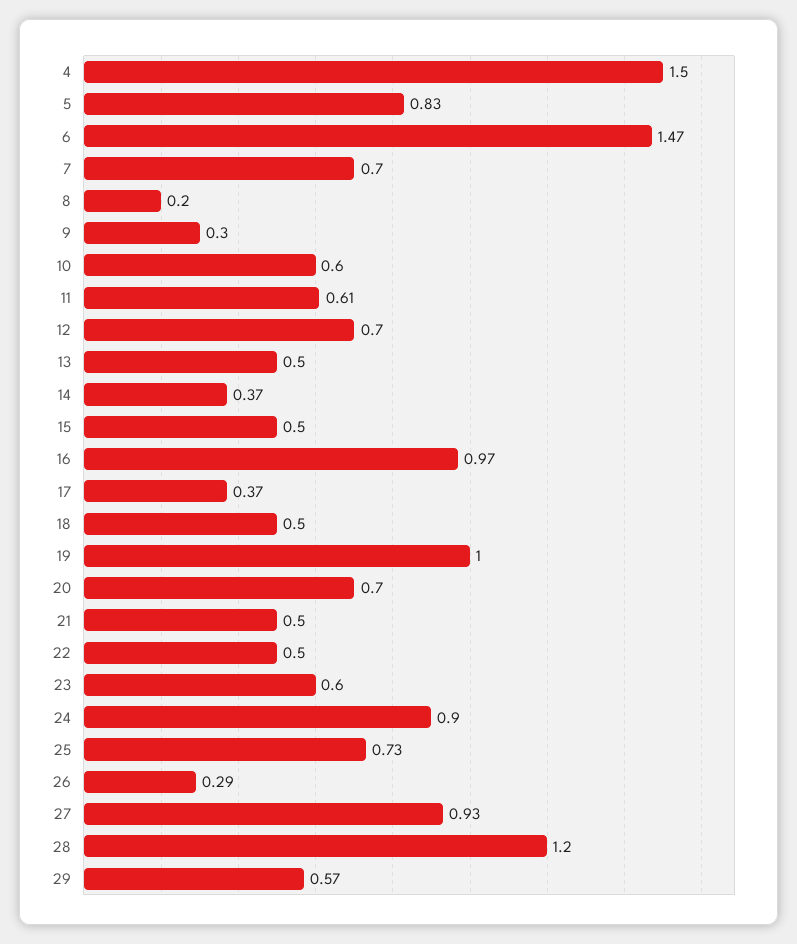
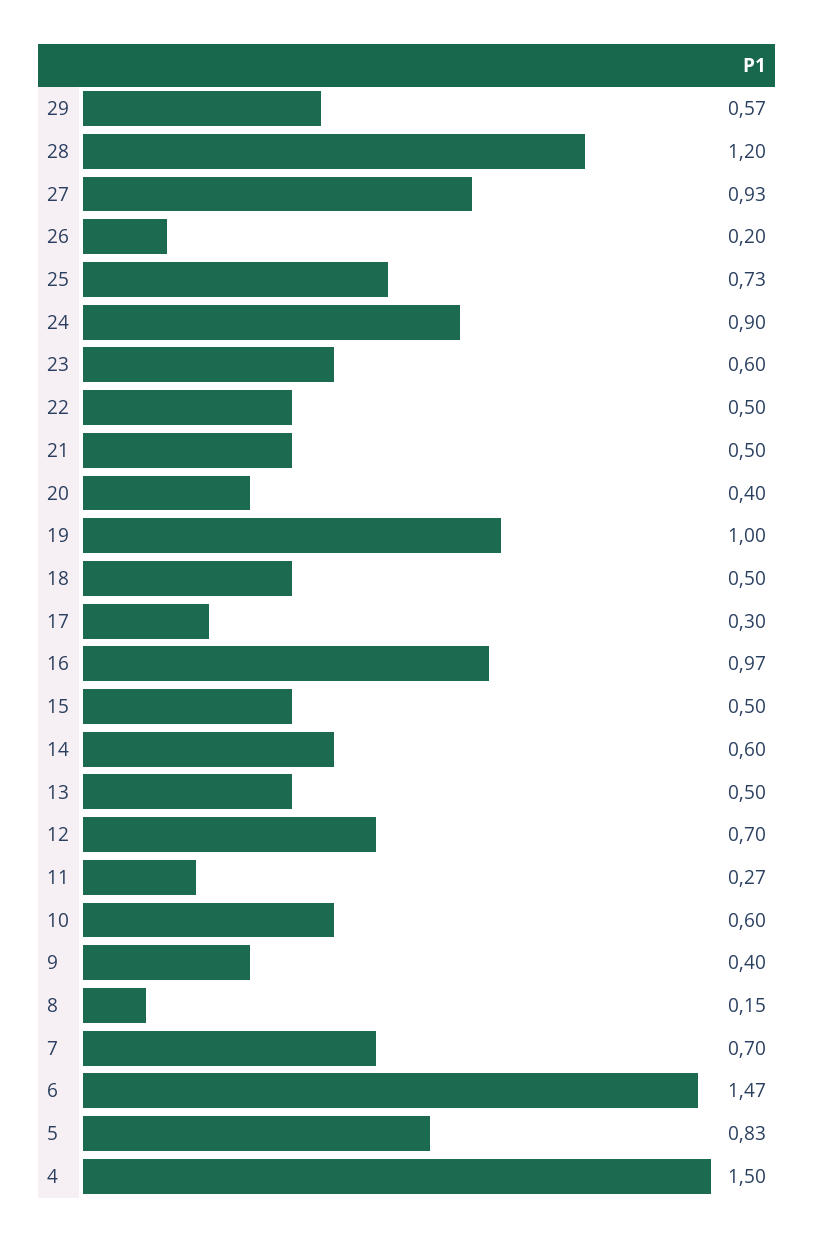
8: 0.2 -> 0.15
9: 0.3 -> 0.4
11: 0.61 -> 0.27
14: 0.37 -> 0.6
17: 0.37 -> 0.3
20: 0.7 -> 0.4
26: 0.29 -> 0.2

